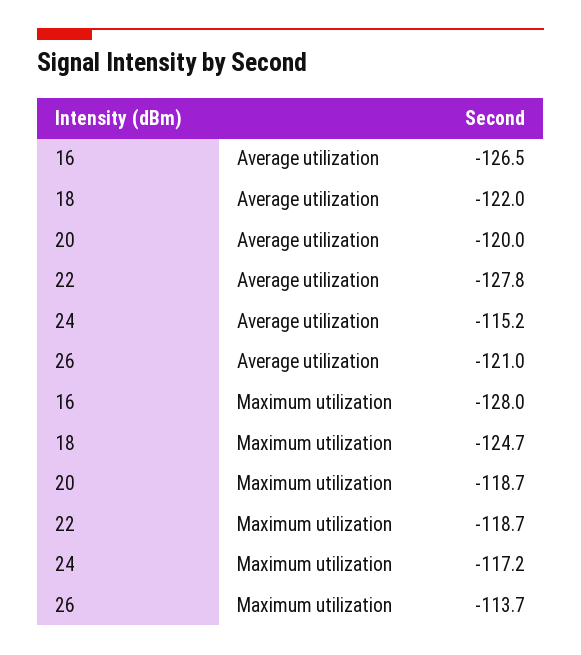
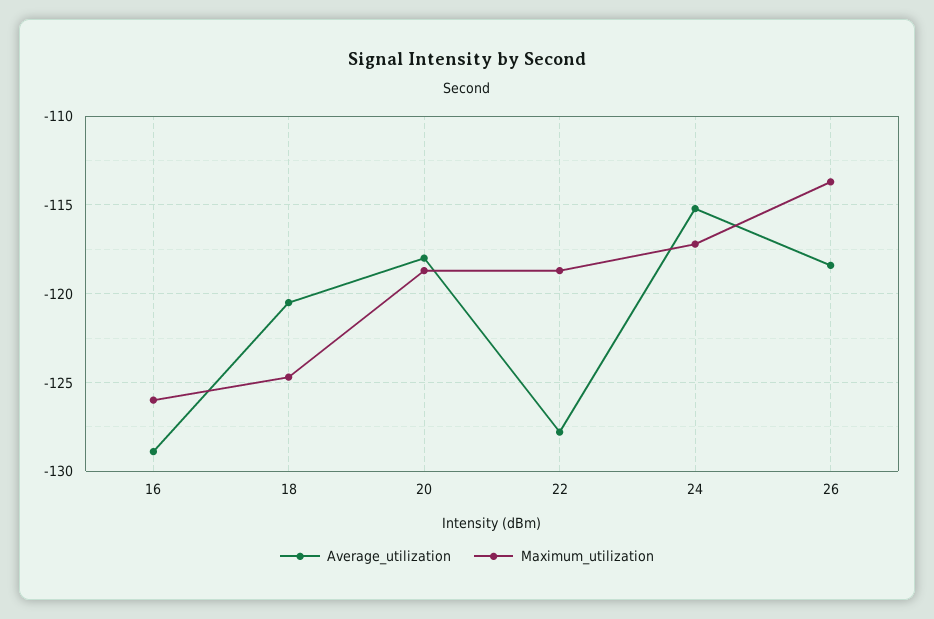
Average utilization, 16: -126.5 -> -129
Average utilization, 18: -122 -> -120.5
Average utilization, 20: -120 -> -118
Average utilization, 26: -121 -> -118.5
Maximum utilization, 16: -128 -> -126

